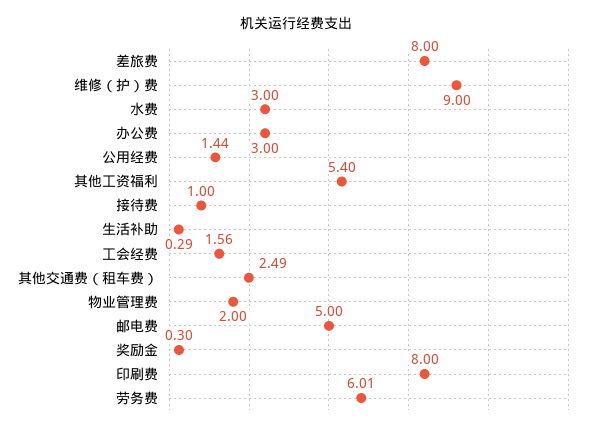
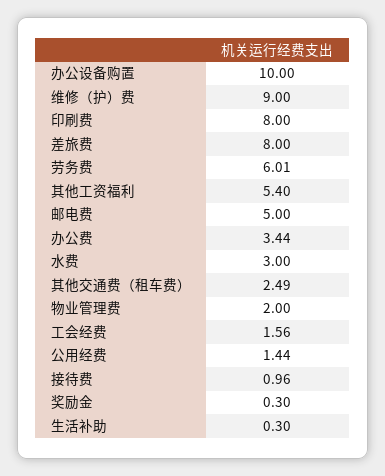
办公费: 3 -> 3.44
接待费: 1 -> 0.96
生活补助: 0.29 -> 0.3
办公设备购置: none -> 10

